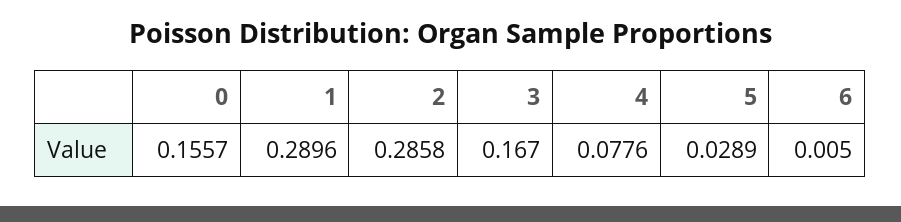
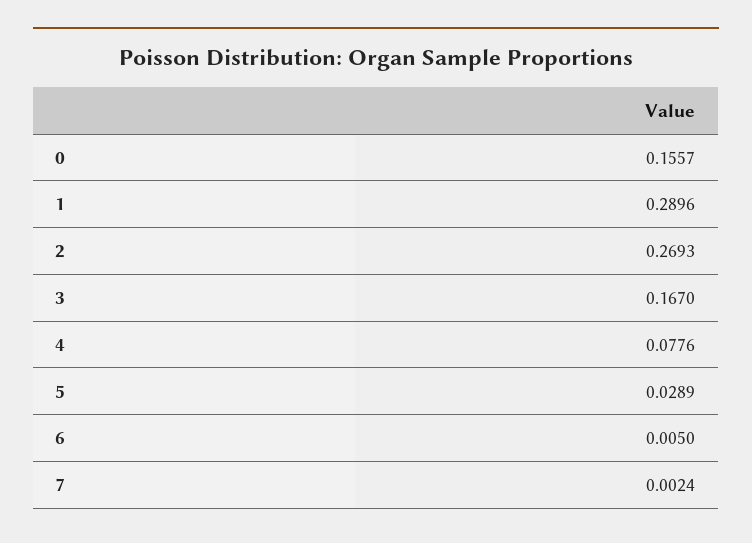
2: 0.2858 -> 0.2693
7: none -> 0.0024

